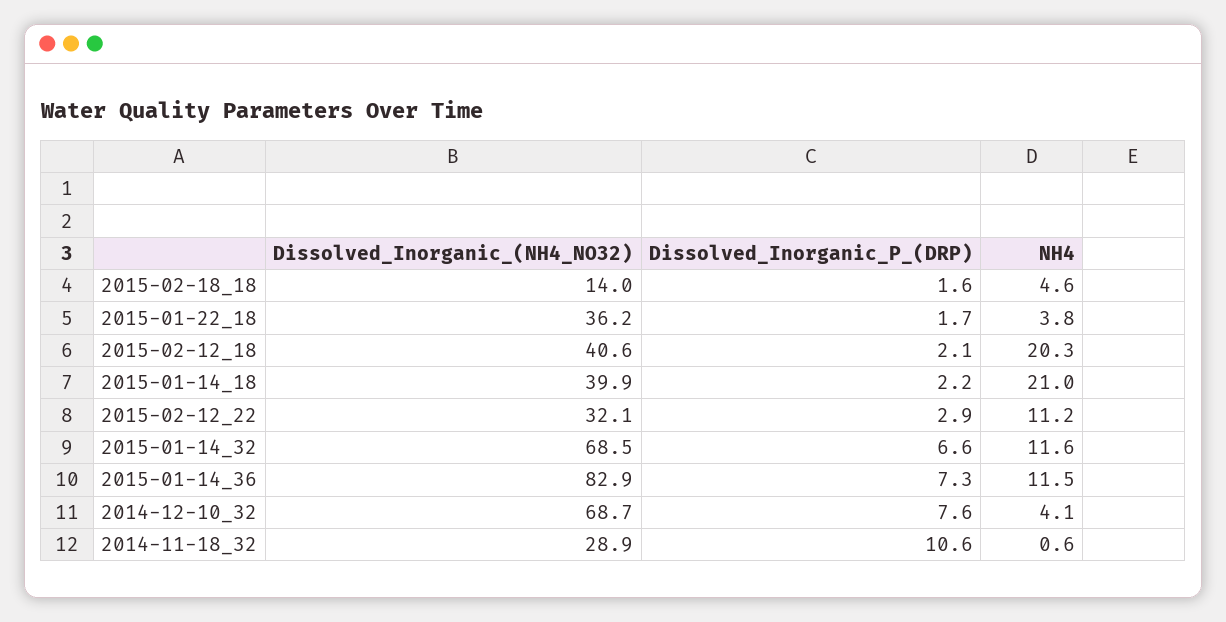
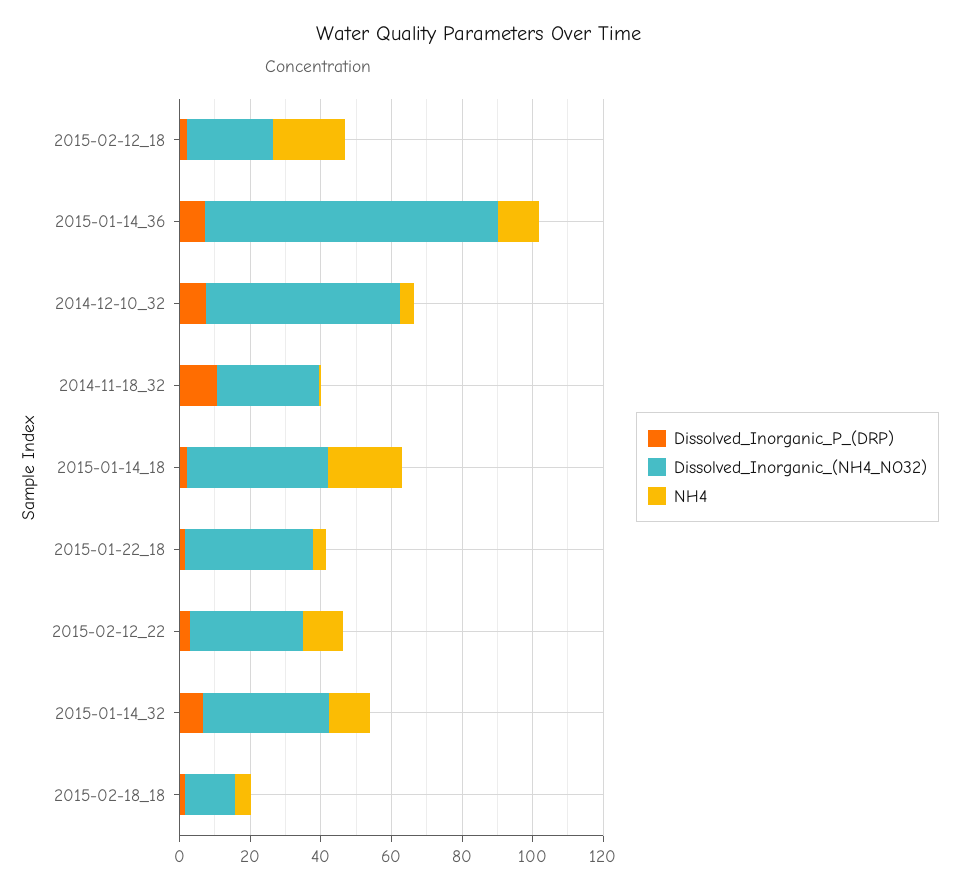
Dissolved_Inorganic_(NH4_NO32), 2015-02-12_18: 40.6 -> 25
Dissolved_Inorganic_(NH4_NO32), 2015-01-14_32: 68.5 -> 35
Dissolved_Inorganic_(NH4_NO32), 2014-12-10_32: 68.7 -> 55

